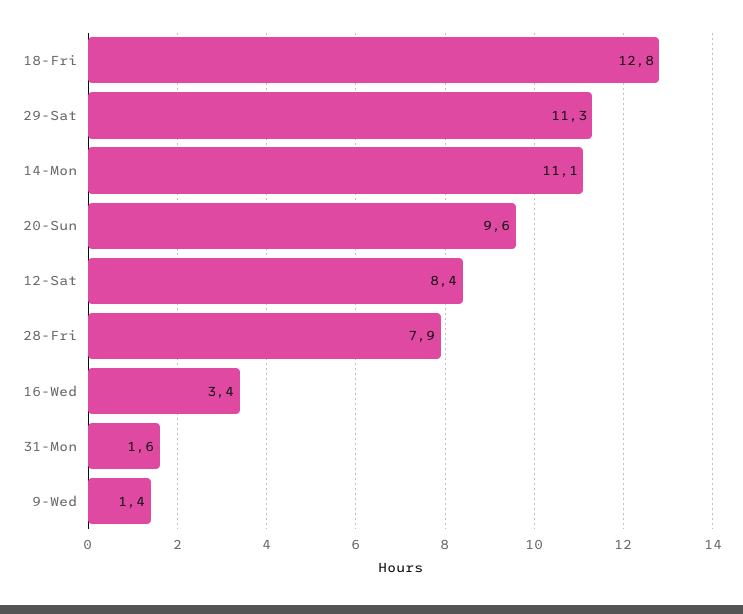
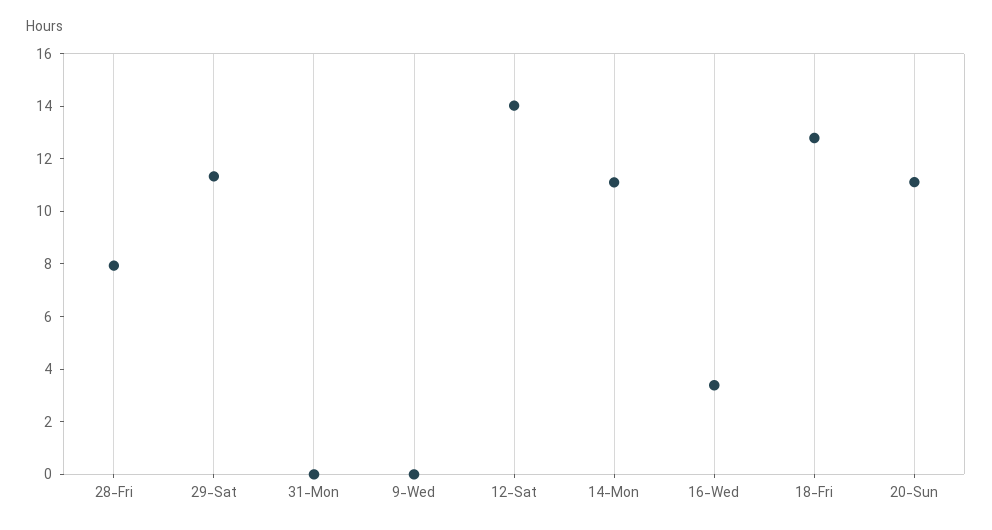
20-Sun: 9.6 -> 11
12-Sat: 8.4 -> 14
31-Mon: 1.6 -> 0
9-Wed: 1.4 -> 0

